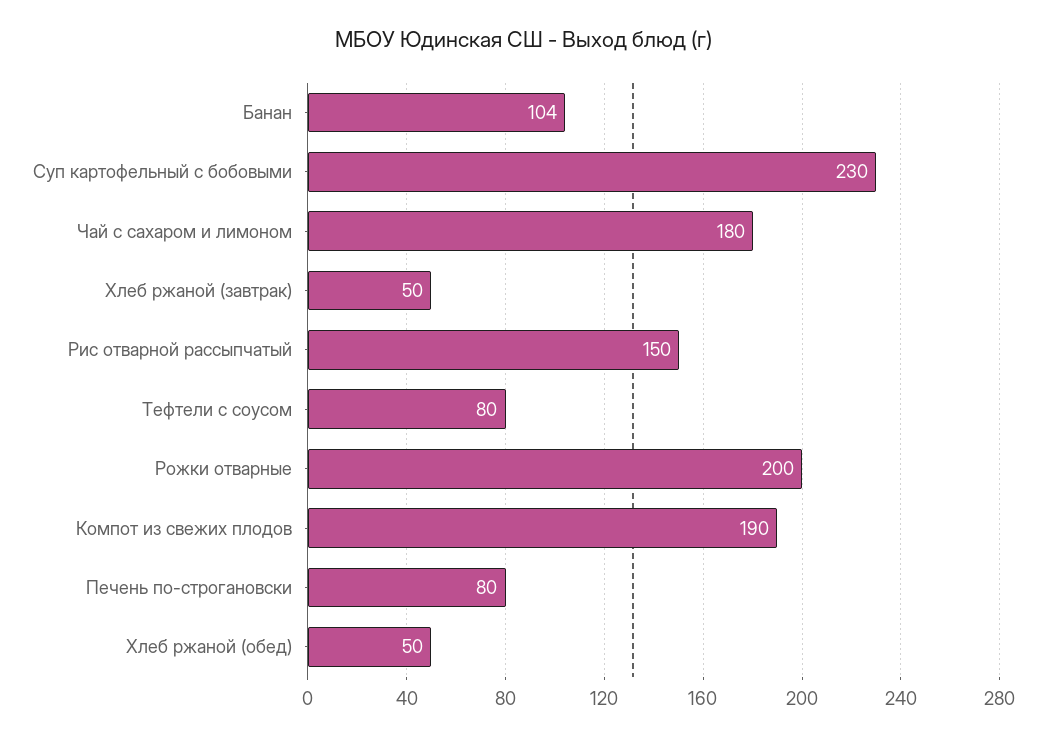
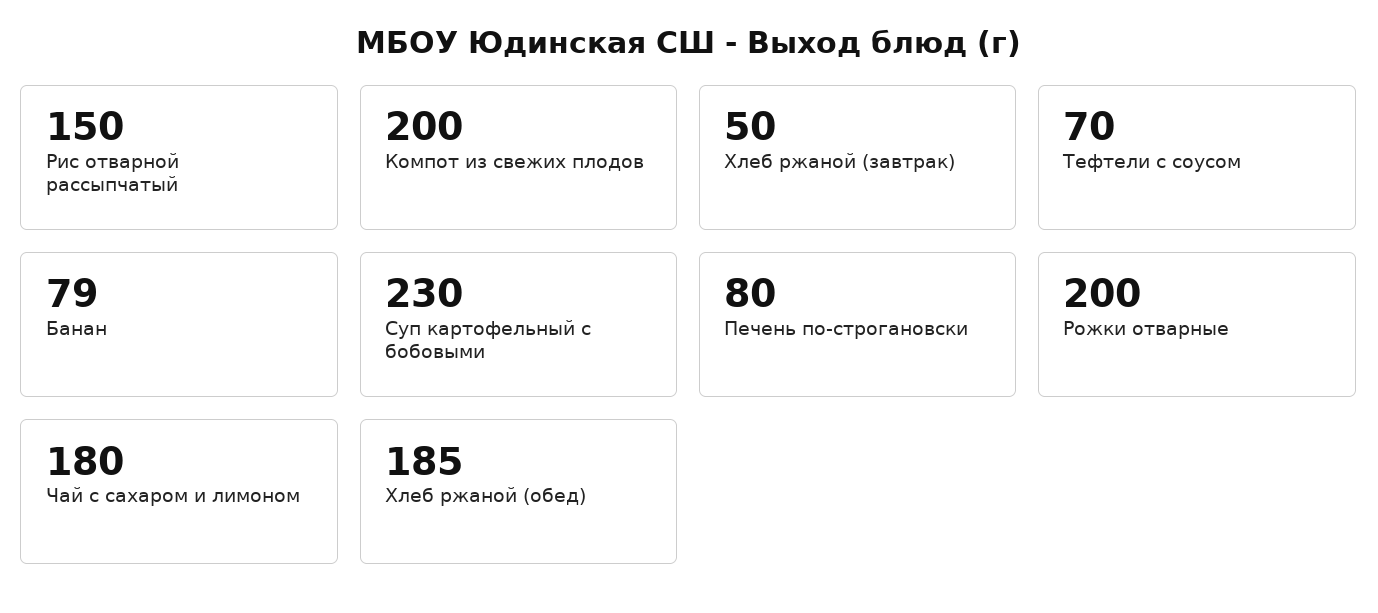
Банан: 104 -> 79
Тефтели с соусом: 80 -> 70
Компот из свежих плодов: 190 -> 200
Хлеб ржаной (обед): 50 -> 185

